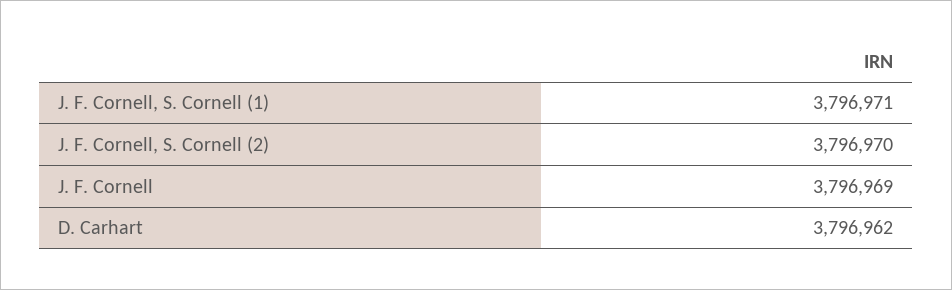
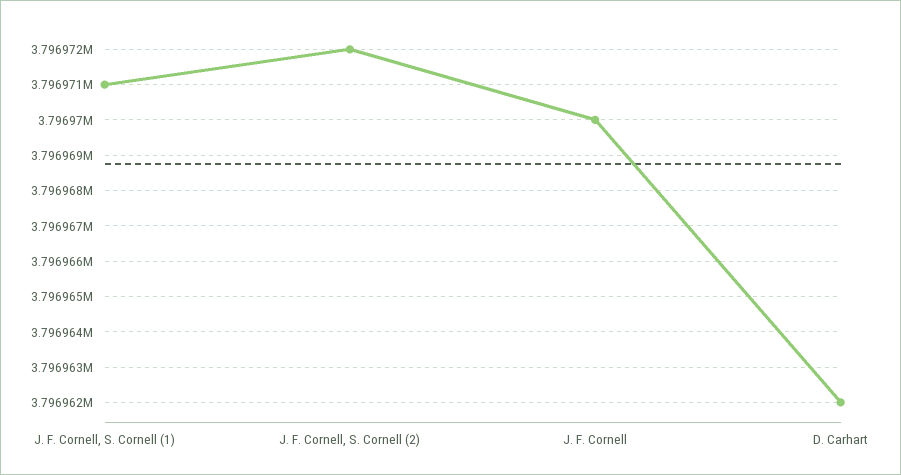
J. F. Cornell, S. Cornell (2): 3796970 -> 3796972
J. F. Cornell: 3796969 -> 3796970

